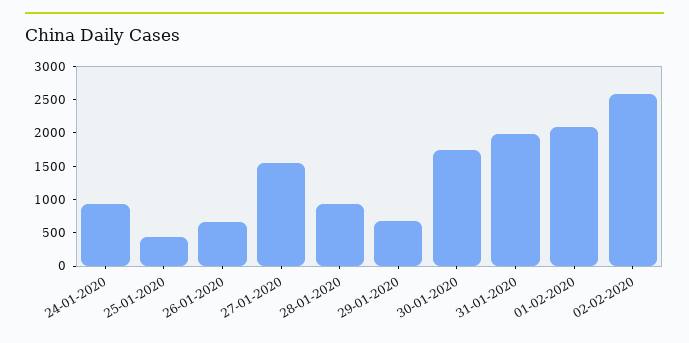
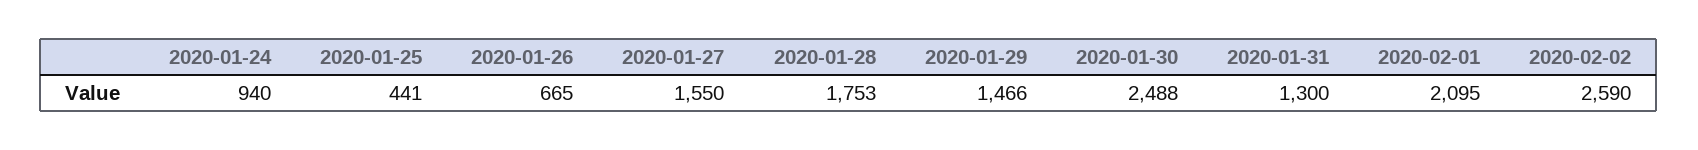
28-01-2020: 1000 -> 1753
29-01-2020: 750 -> 1466
30-01-2020: 1750 -> 2488
31-01-2020: 2000 -> 1300

